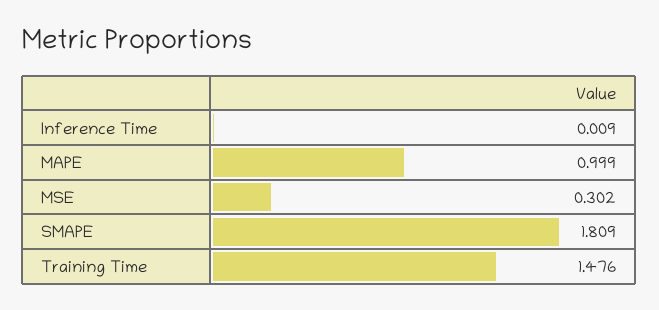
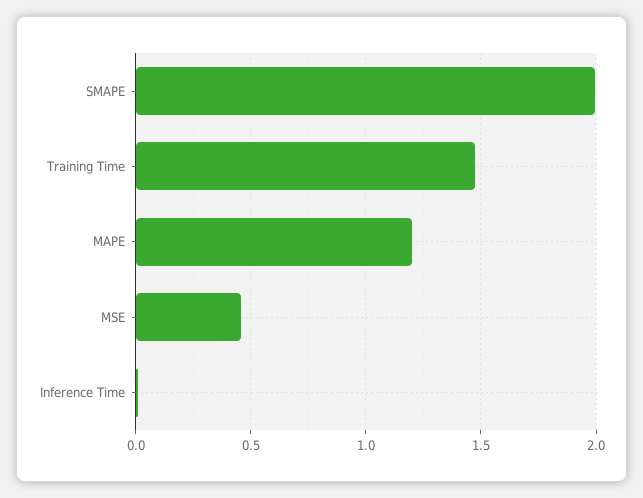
MAPE: 0.999 -> 1.2
MSE: 0.302 -> 0.45
SMAPE: 1.809 -> 2

